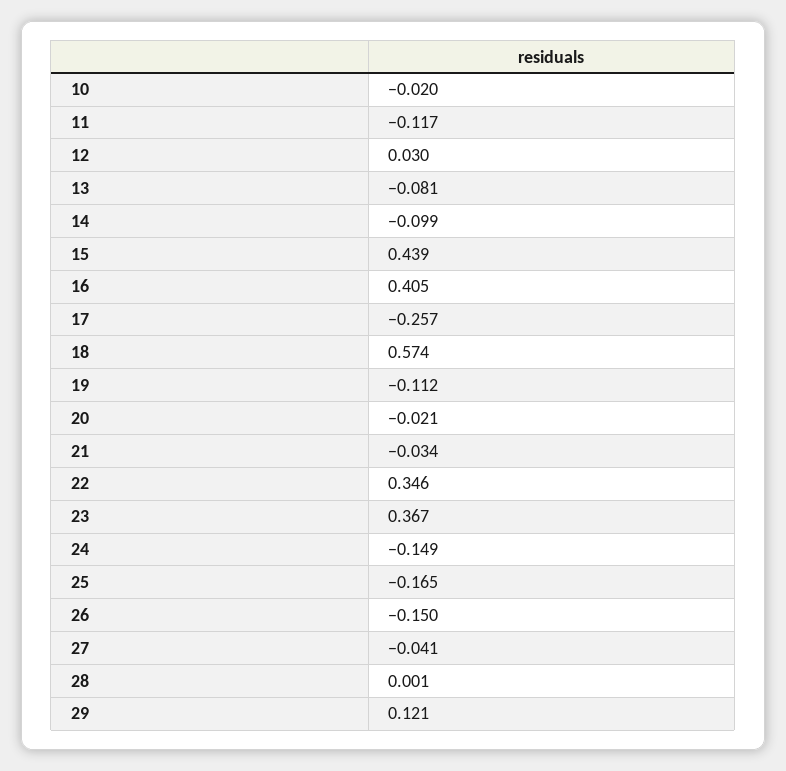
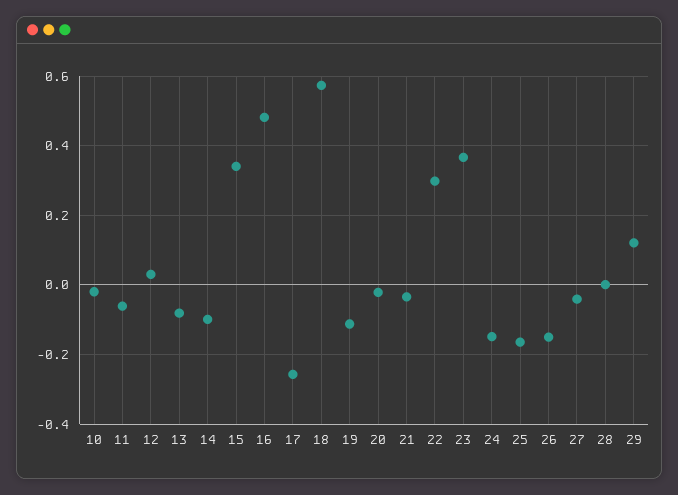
11: -0.117 -> -0.06
15: 0.439 -> 0.34
16: 0.405 -> 0.48
22: 0.346 -> 0.3

